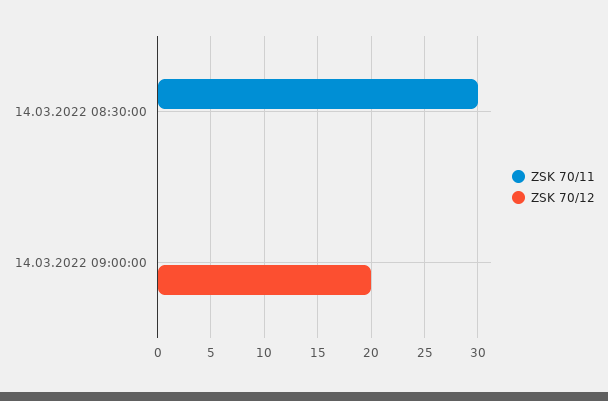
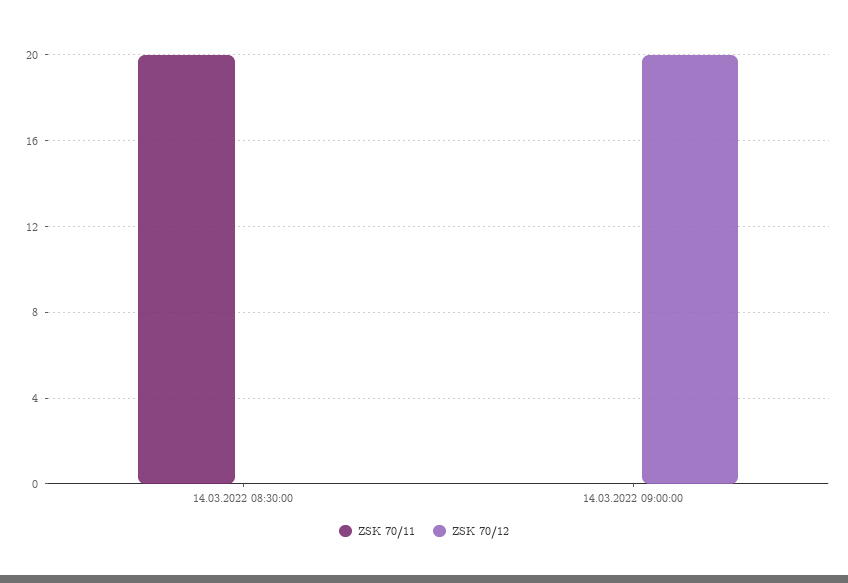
ZSK 70/11, 14.03.2022 08:30:00: 30 -> 20

